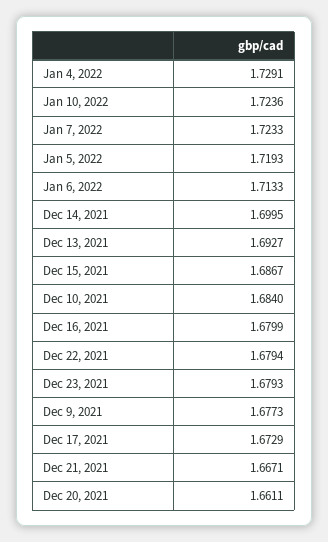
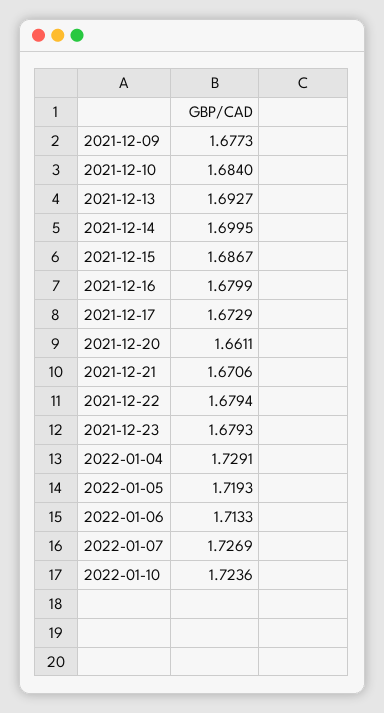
Jan 7, 2022: 1.7233 -> 1.7269
Dec 21, 2021: 1.6671 -> 1.6706

